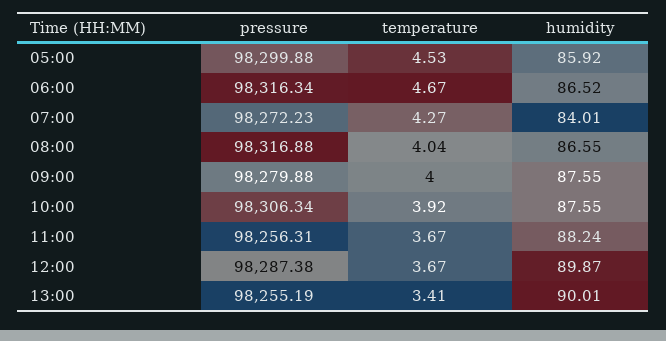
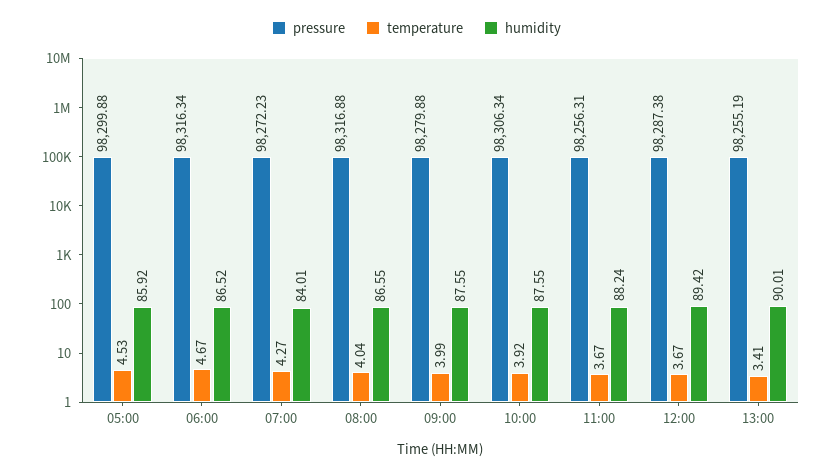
temperature, 09:00: 4 -> 3.99
humidity, 12:00: 89.87 -> 89.42

